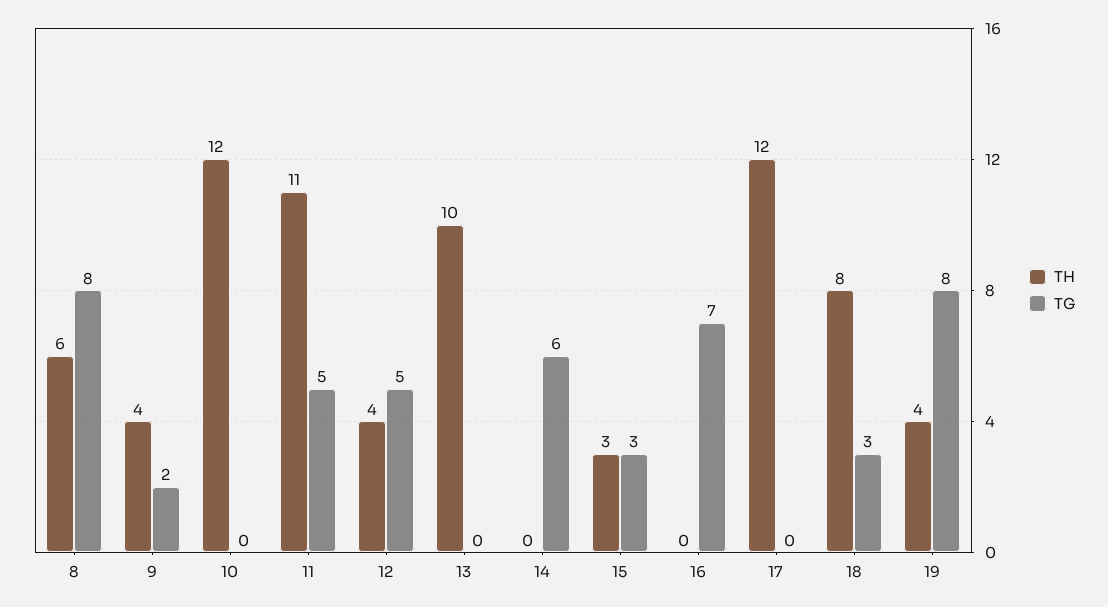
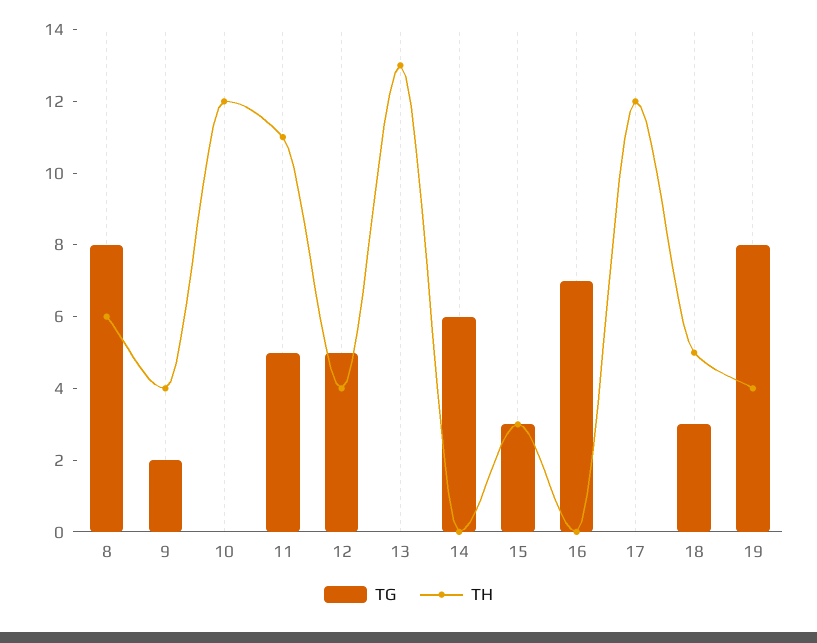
TH, 13: 10 -> 13
TH, 18: 8 -> 5

